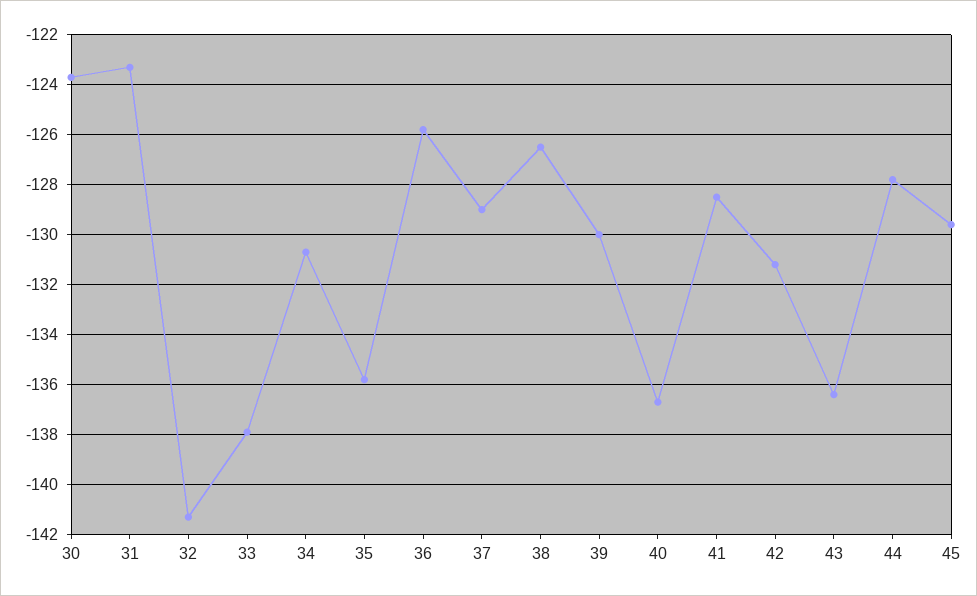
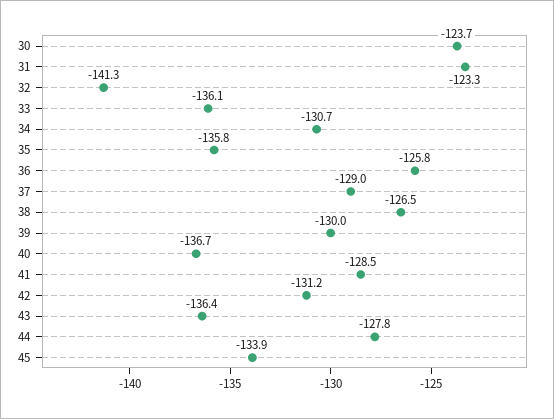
33: -138 -> -136.1
45: -129.5 -> -133.9

